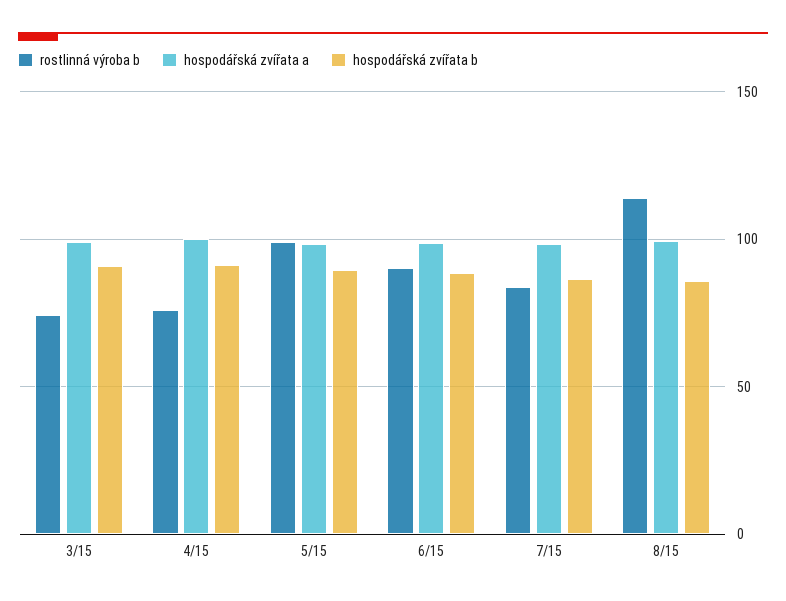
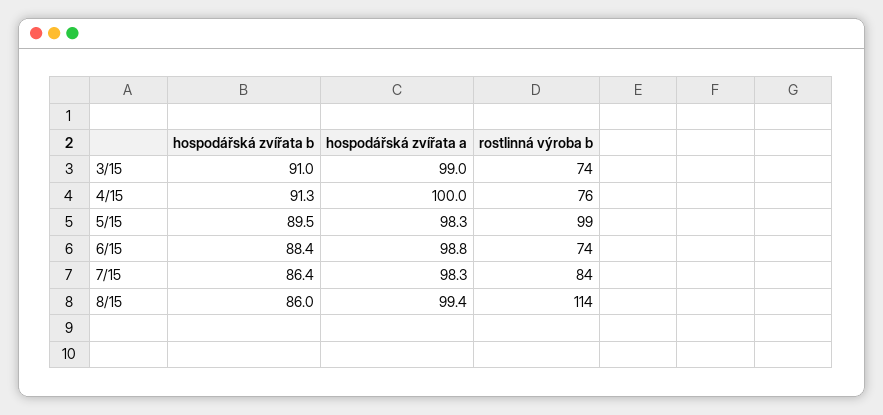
rostlinná výroba b, 6/15: 90 -> 74

